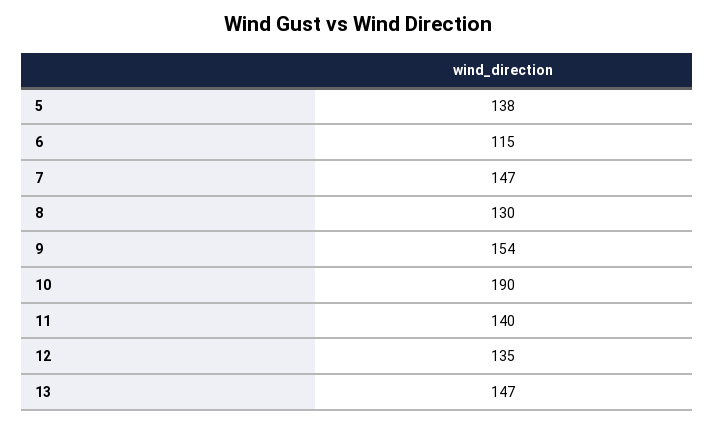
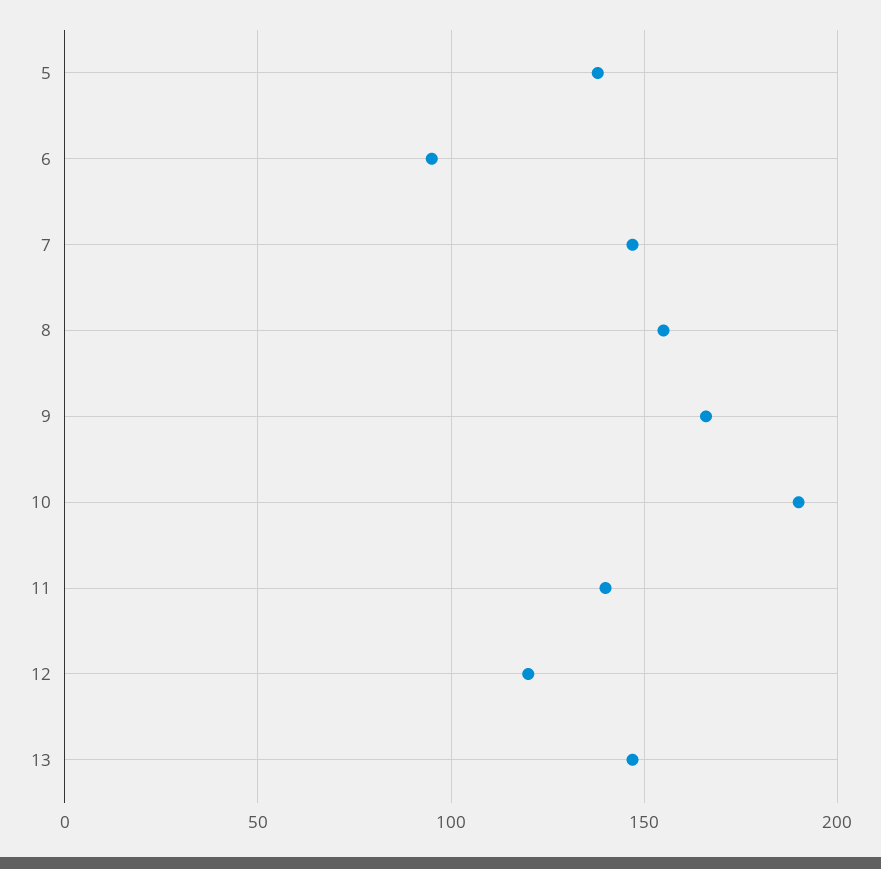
6: 115 -> 95
8: 130 -> 155
9: 154 -> 165
12: 135 -> 120

